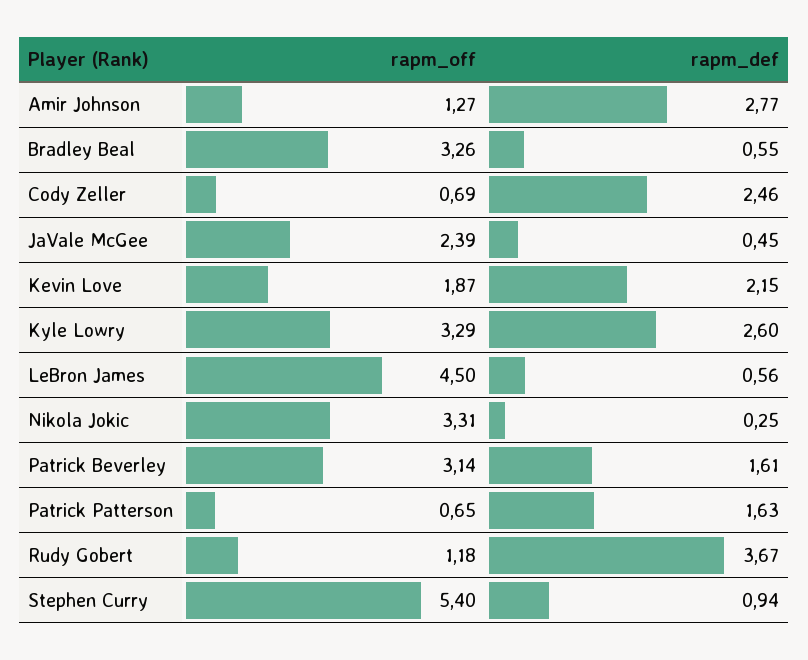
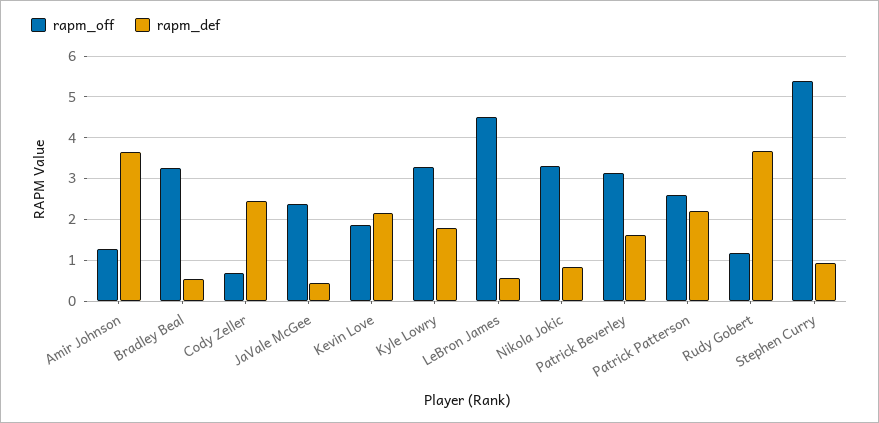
rapm_def, Amir Johnson: 2.77 -> 3.6
rapm_def, Kyle Lowry: 2.6 -> 1.8
rapm_def, Nikola Jokic: 0.25 -> 0.8
rapm_off, Patrick Patterson: 0.65 -> 2.6
rapm_def, Patrick Patterson: 1.63 -> 2.2

